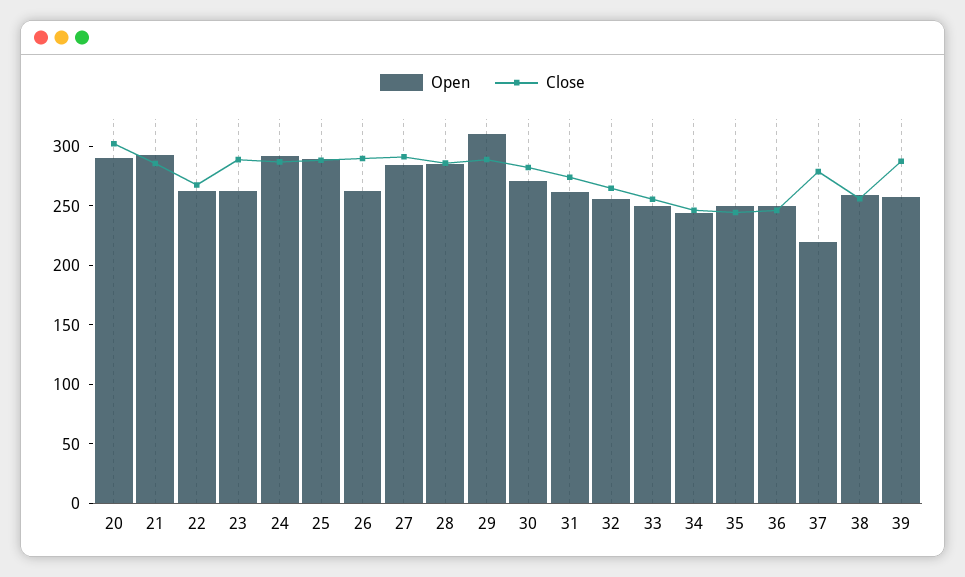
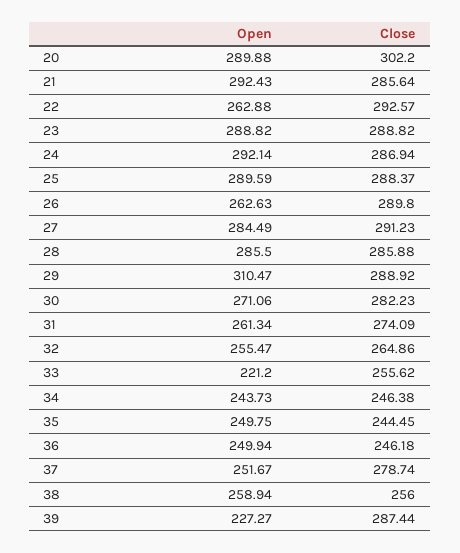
Close, 22: 270 -> 292.57
Open, 23: 260 -> 288.82
Open, 33: 250 -> 221.2
Open, 37: 220 -> 251.67
Open, 39: 260 -> 227.27

